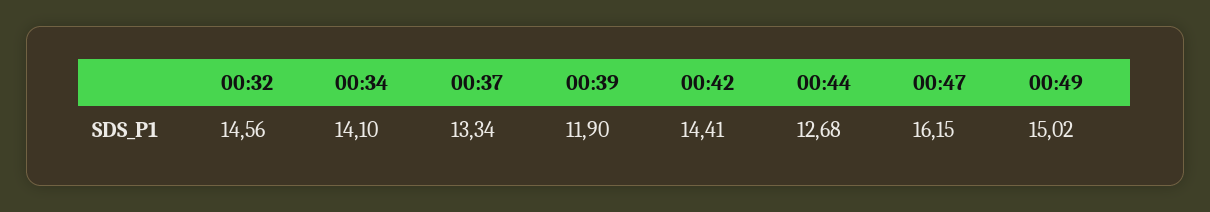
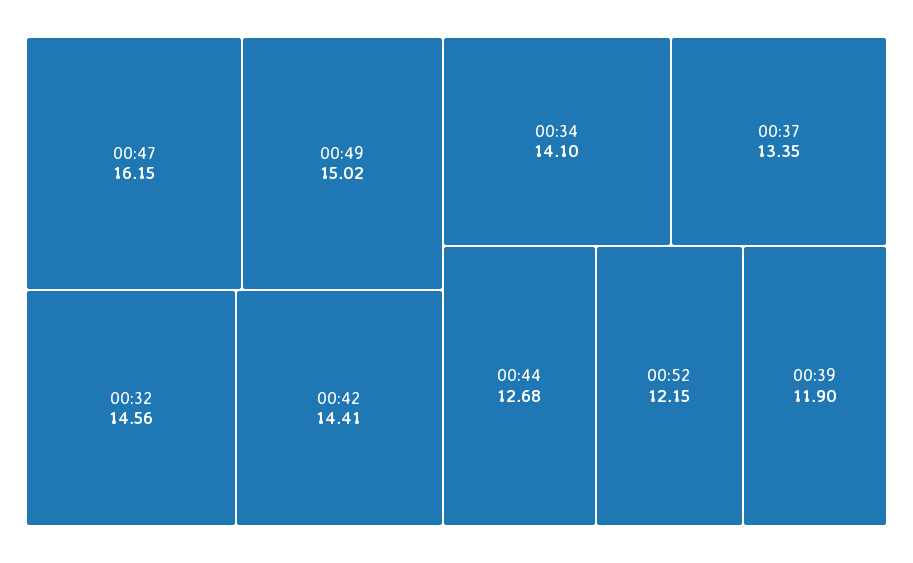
00:37: 13.34 -> 13.35
00:52: none -> 12.15

